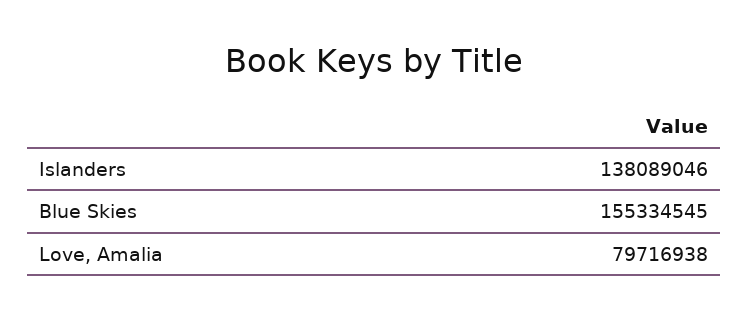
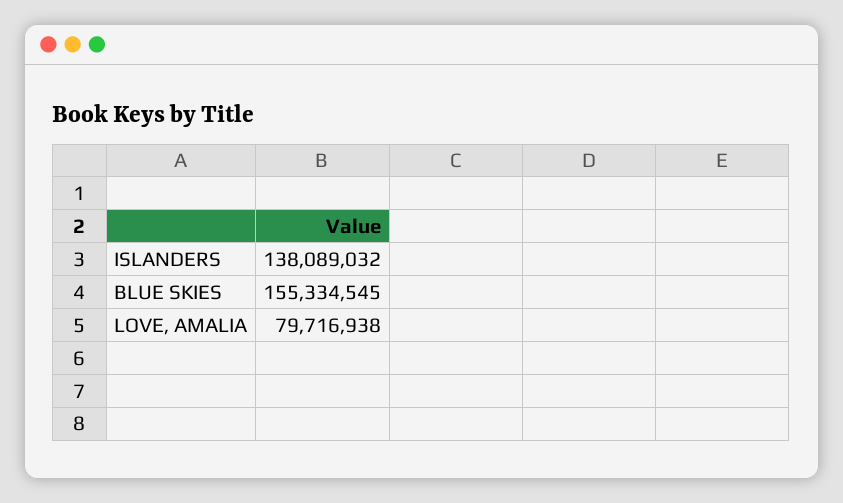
Islanders: 138089046 -> 138089032

